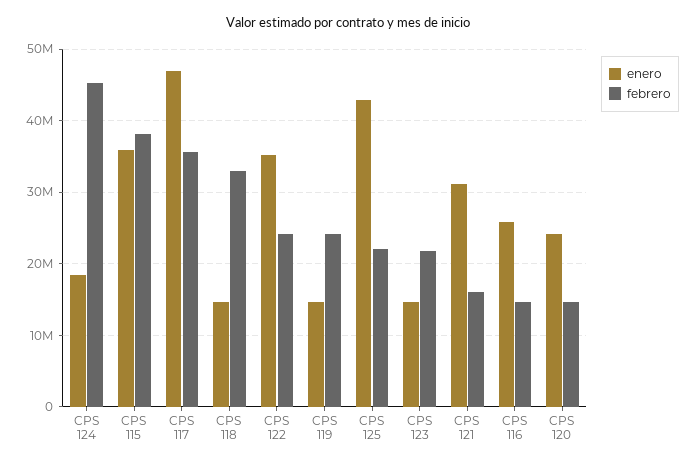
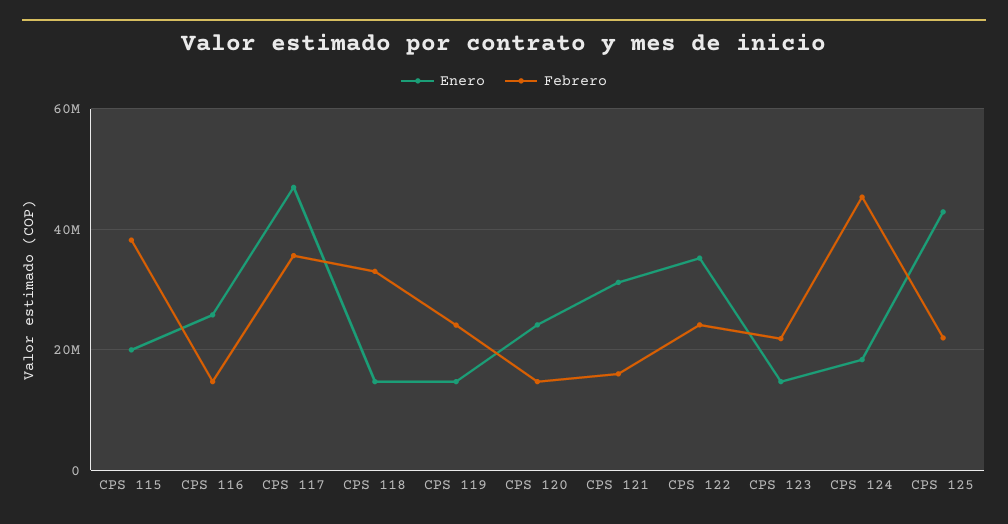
enero, CPS 115: 36000000 -> 20000000

